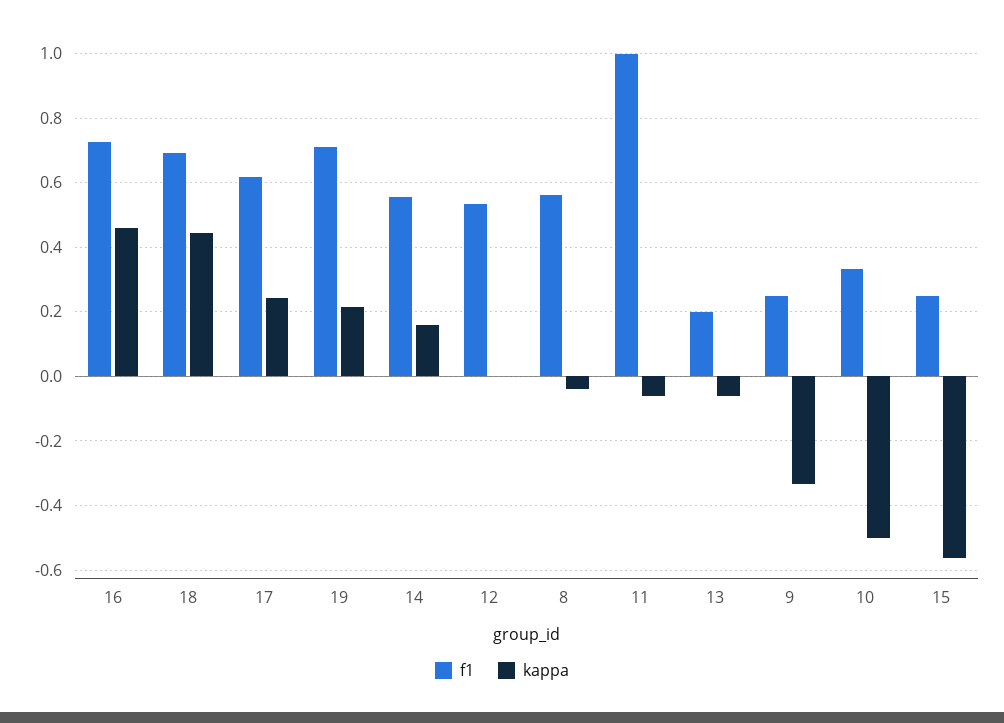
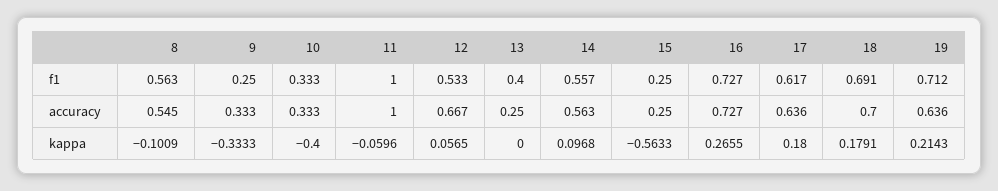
kappa, 16: 0.46 -> 0.2655
kappa, 18: 0.44 -> 0.1791
kappa, 17: 0.24 -> 0.18
kappa, 14: 0.16 -> 0.0968
kappa, 12: 0 -> 0.0565
kappa, 8: -0.04 -> -0.1009
f1, 13: 0.2 -> 0.4
kappa, 13: -0.06 -> 0
kappa, 10: -0.5 -> -0.4
accuracy, 8: none -> 0.545
accuracy, 9: none -> 0.333
accuracy, 10: none -> 0.333
accuracy, 11: none -> 1
accuracy, 12: none -> 0.667
accuracy, 13: none -> 0.25
accuracy, 14: none -> 0.563
accuracy, 15: none -> 0.25
accuracy, 16: none -> 0.727
accuracy, 17: none -> 0.636
accuracy, 18: none -> 0.7
accuracy, 19: none -> 0.636

